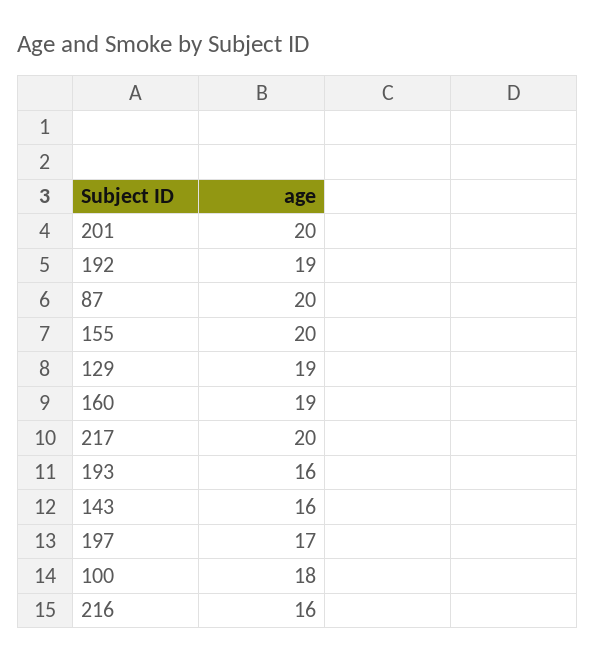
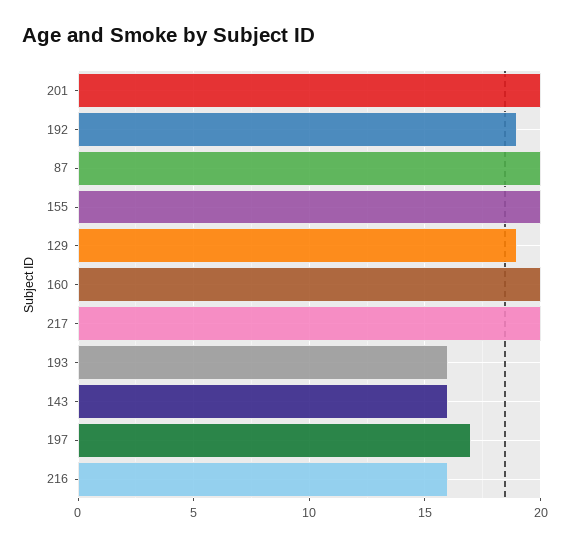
160: 19 -> 20
100: 18 -> none

